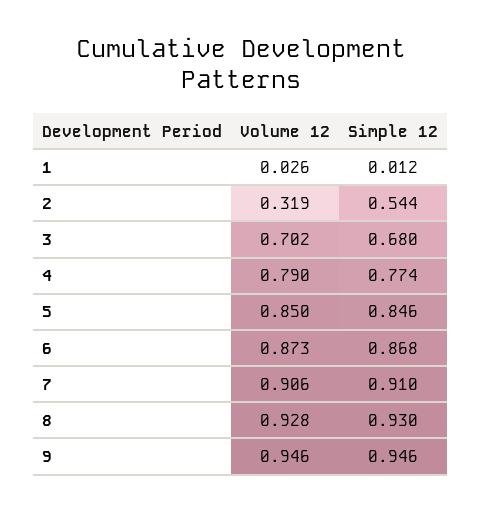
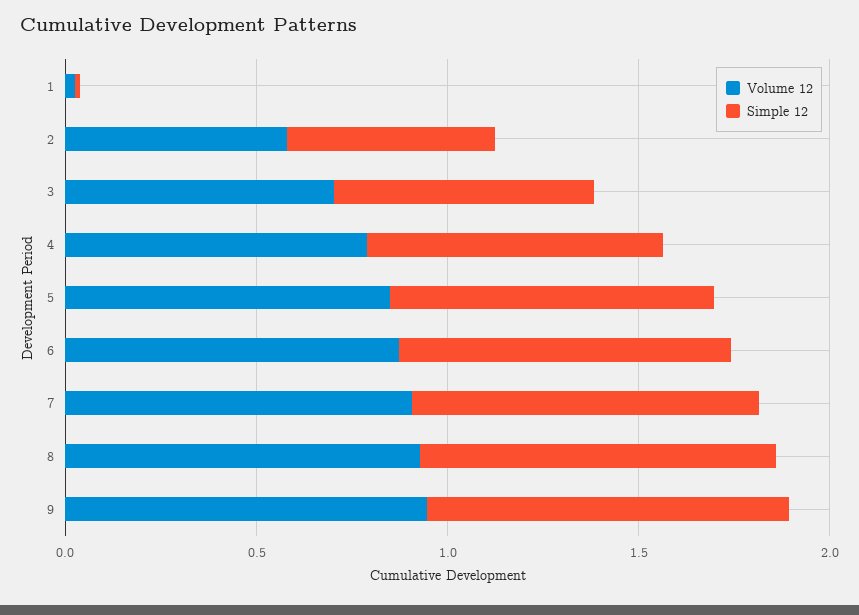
Volume 12, 2: 0.319 -> 0.6

